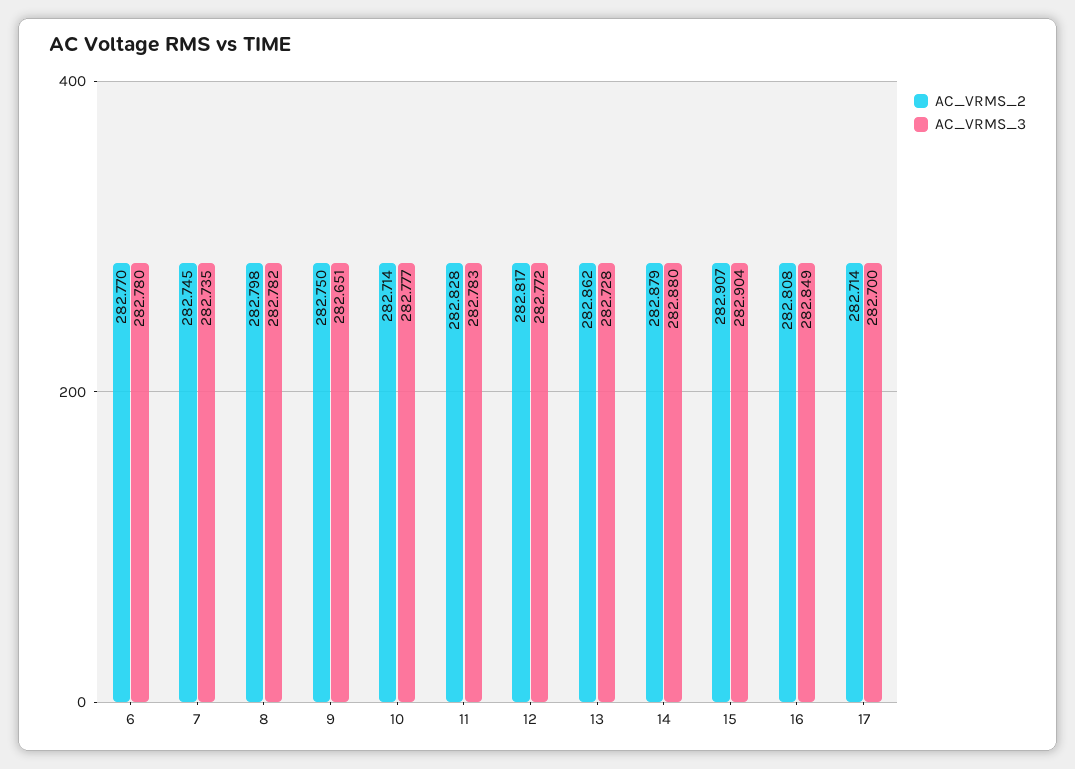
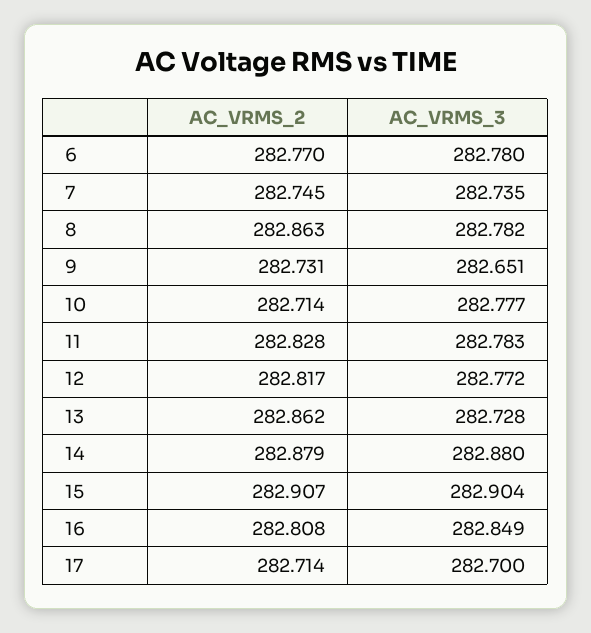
AC_VRMS_2, 8: 282.798 -> 282.863
AC_VRMS_2, 9: 282.75 -> 282.731

